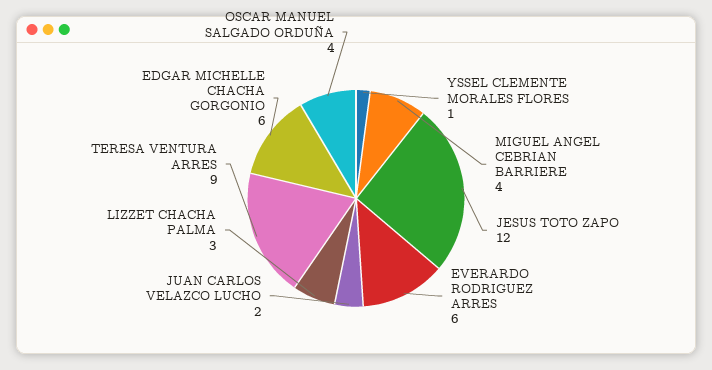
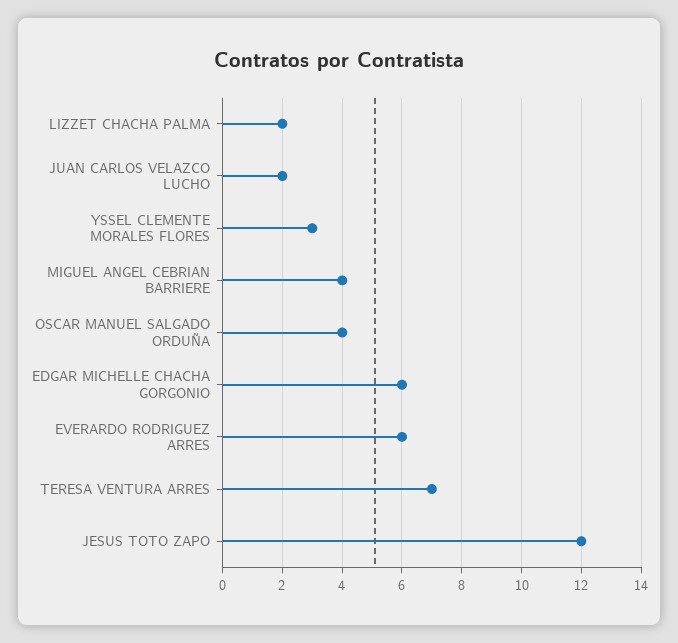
YSSEL CLEMENTE MORALES FLORES: 1 -> 3
LIZZET CHACHA PALMA: 3 -> 2
TERESA VENTURA ARRES: 9 -> 7

